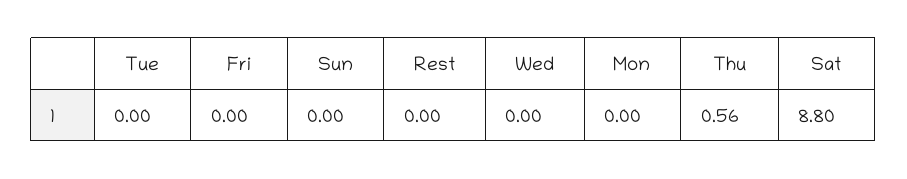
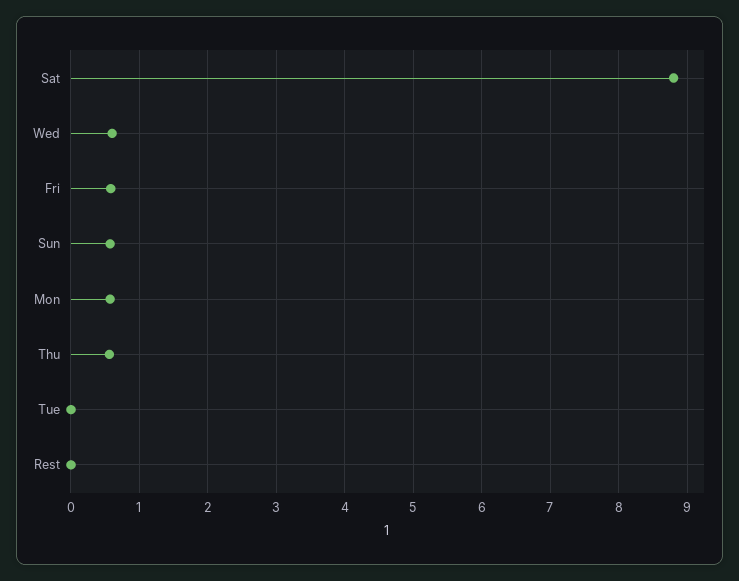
Fri: 0 -> 0.6
Sun: 0 -> 0.6
Wed: 0 -> 0.6
Mon: 0 -> 0.6

